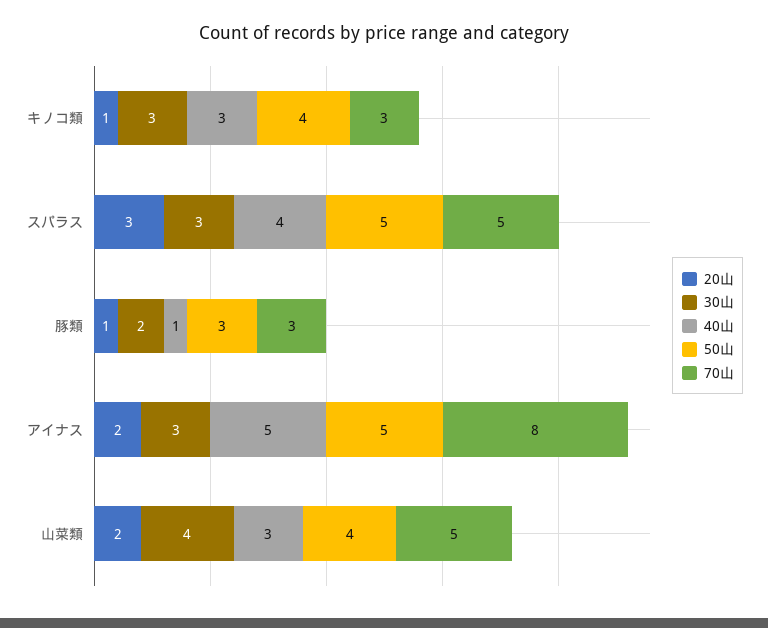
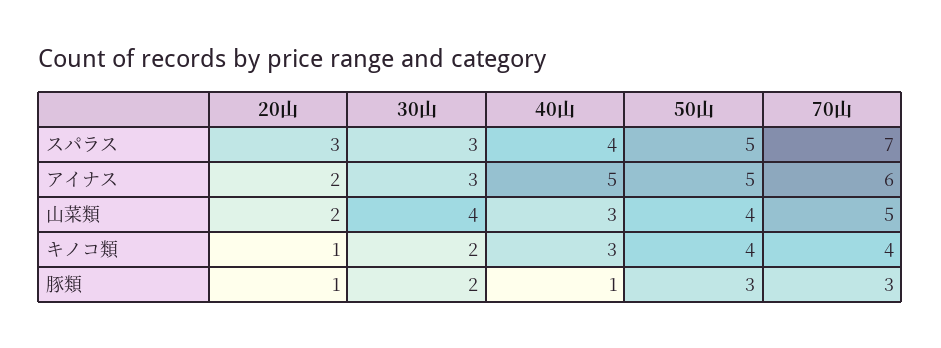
30山, キノコ類: 3 -> 2
70山, キノコ類: 3 -> 4
70山, スパラス: 5 -> 7
70山, アイナス: 8 -> 6

